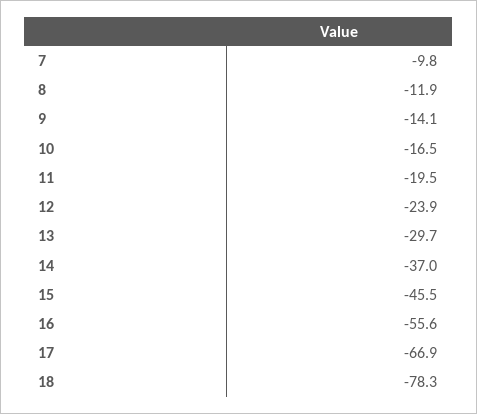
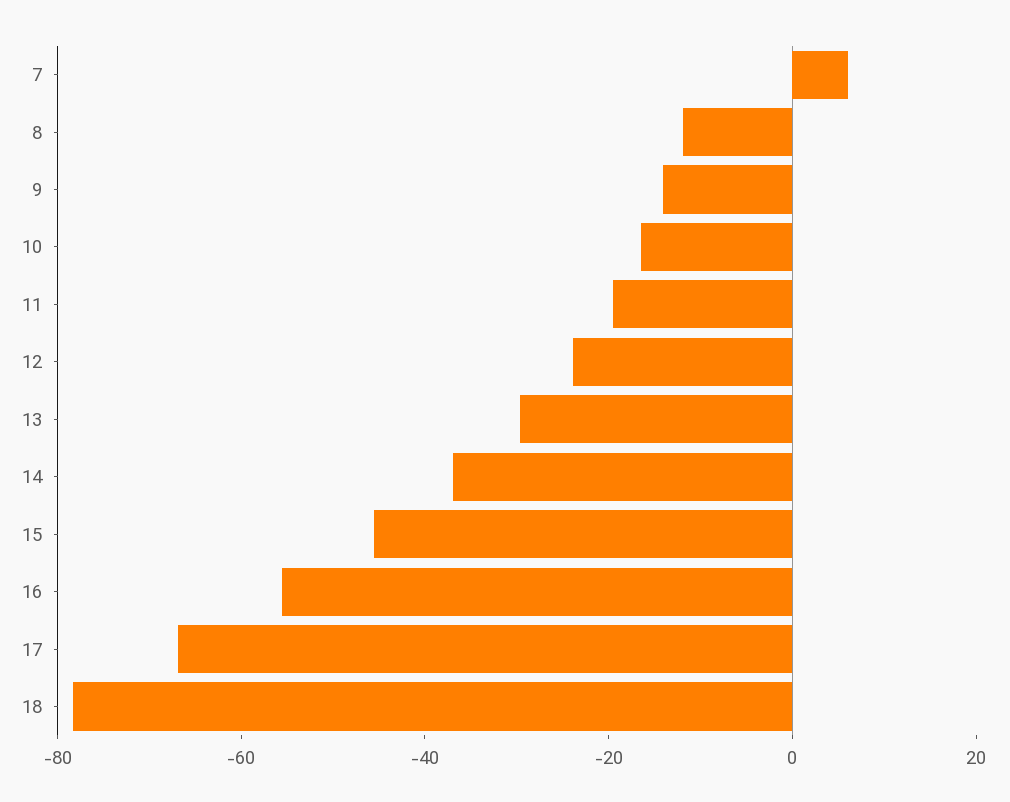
7: -9.8 -> 5

